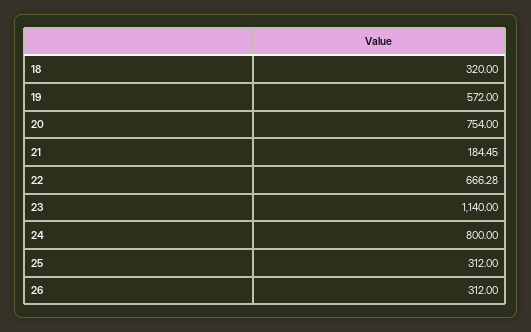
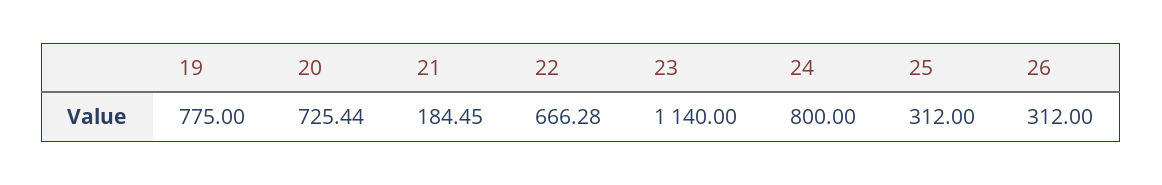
18: 320 -> none
19: 572 -> 775
20: 754 -> 725.44

